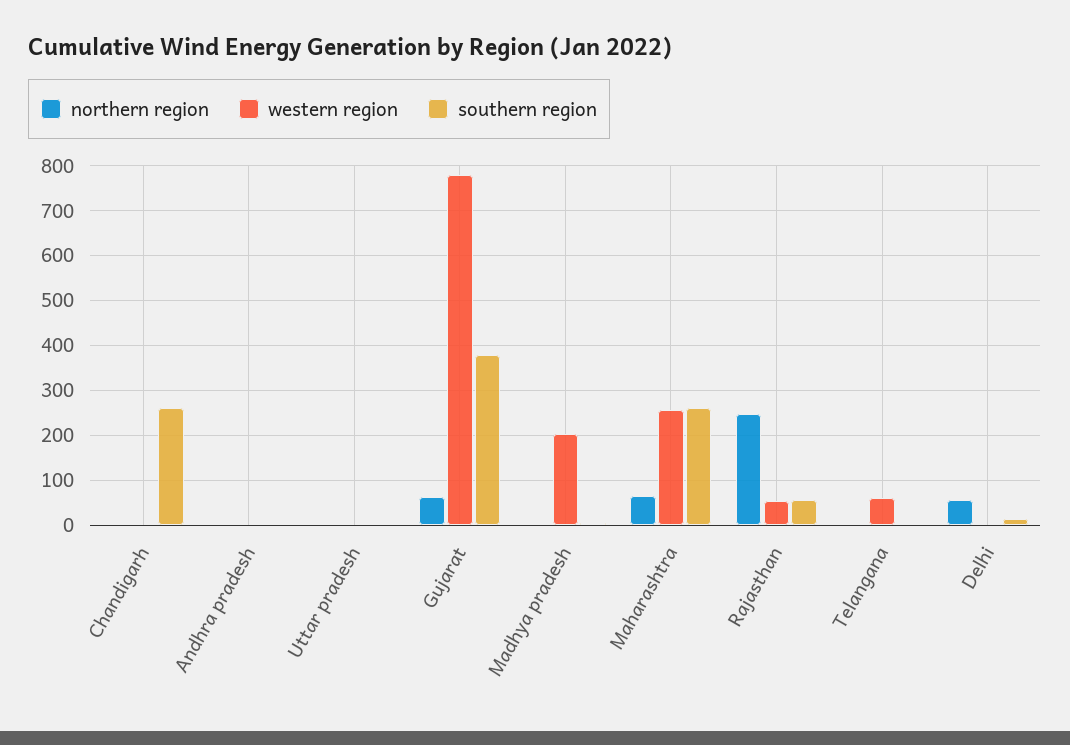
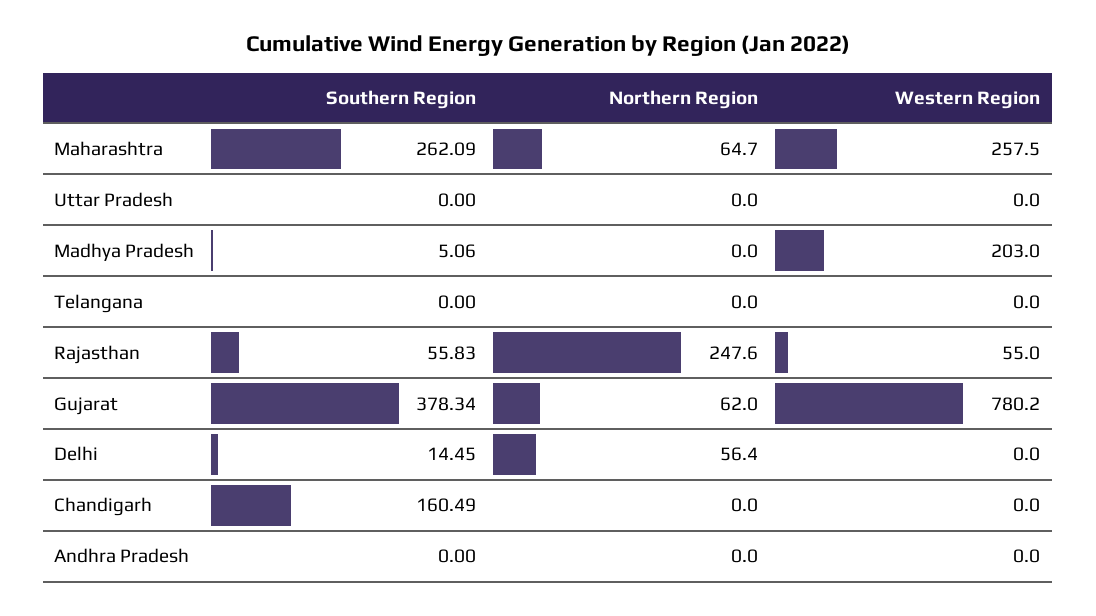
southern region, Chandigarh: 260 -> 160.49
western region, Telangana: 60 -> 0

